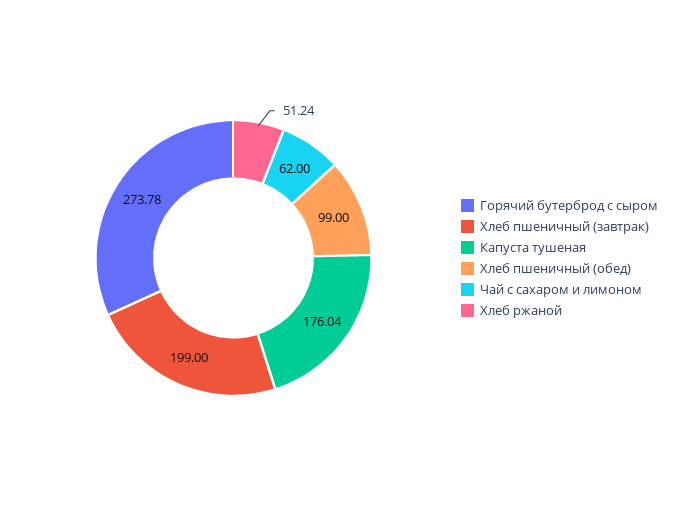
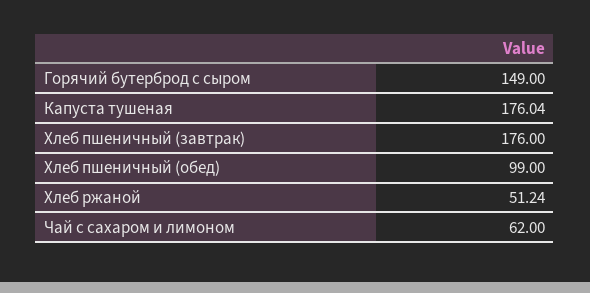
Горячий бутерброд с сыром: 273.78 -> 149
Хлеб пшеничный (завтрак): 199 -> 176

